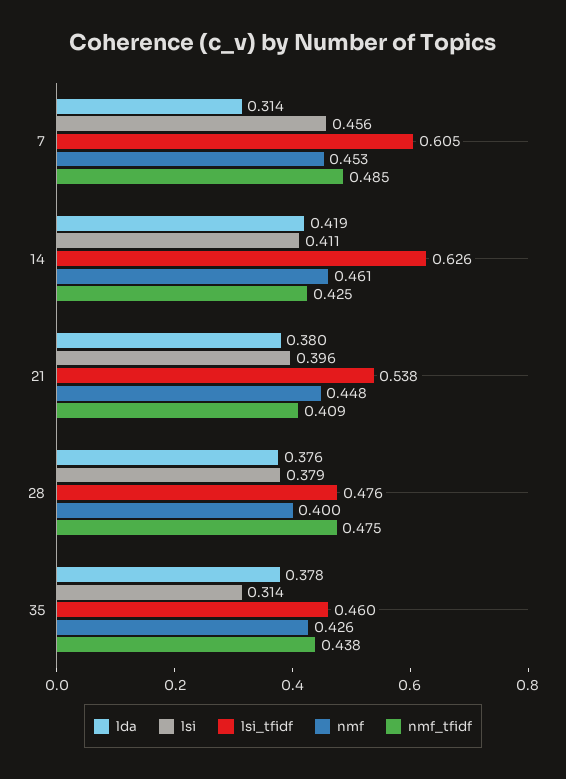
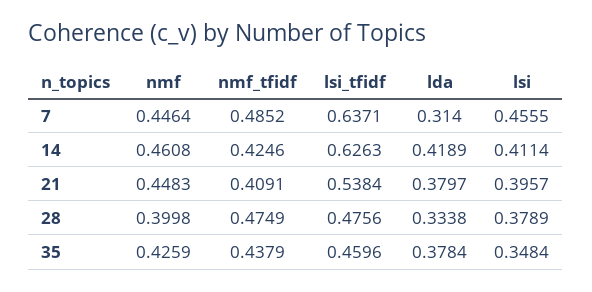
lsi_tfidf, 7: 0.605 -> 0.6371
nmf, 7: 0.453 -> 0.4464
lda, 28: 0.376 -> 0.3338
lsi, 35: 0.314 -> 0.3484

